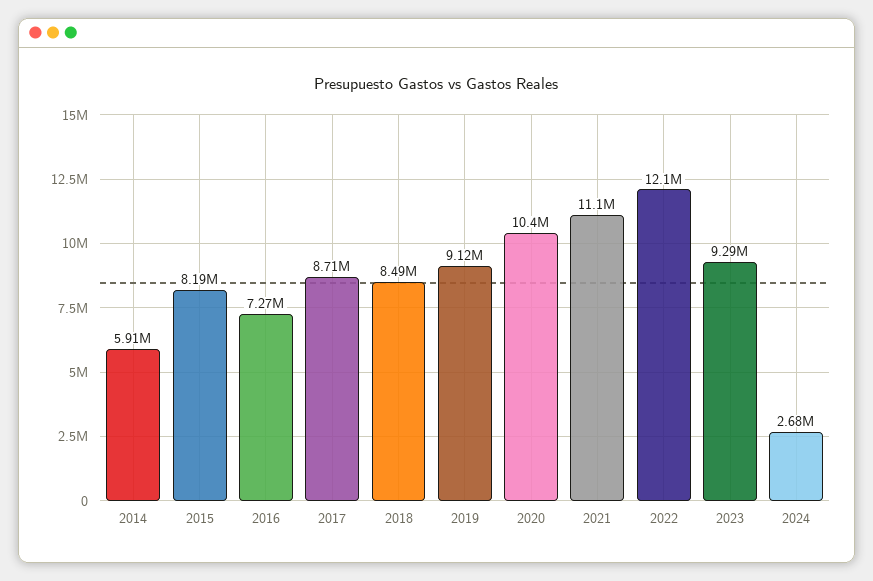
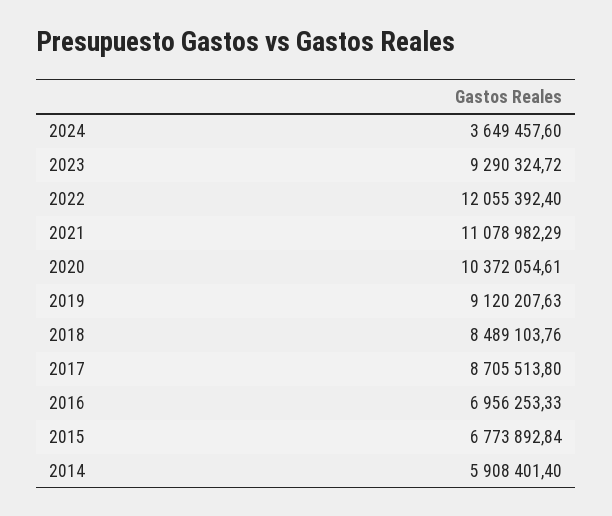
2015: 8190000 -> 6773892.84
2016: 7270000 -> 6956253.33
2024: 2680000 -> 3649457.6

